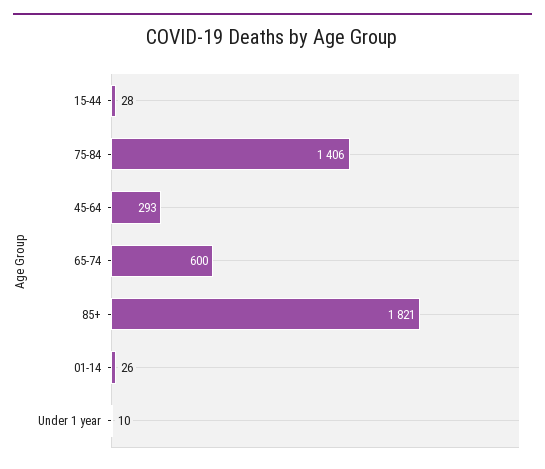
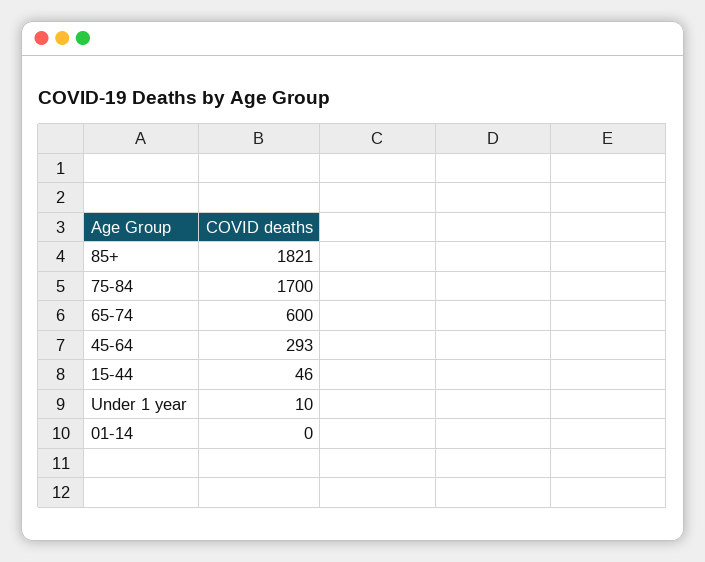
15-44: 28 -> 46
75-84: 1406 -> 1700
01-14: 26 -> 0

